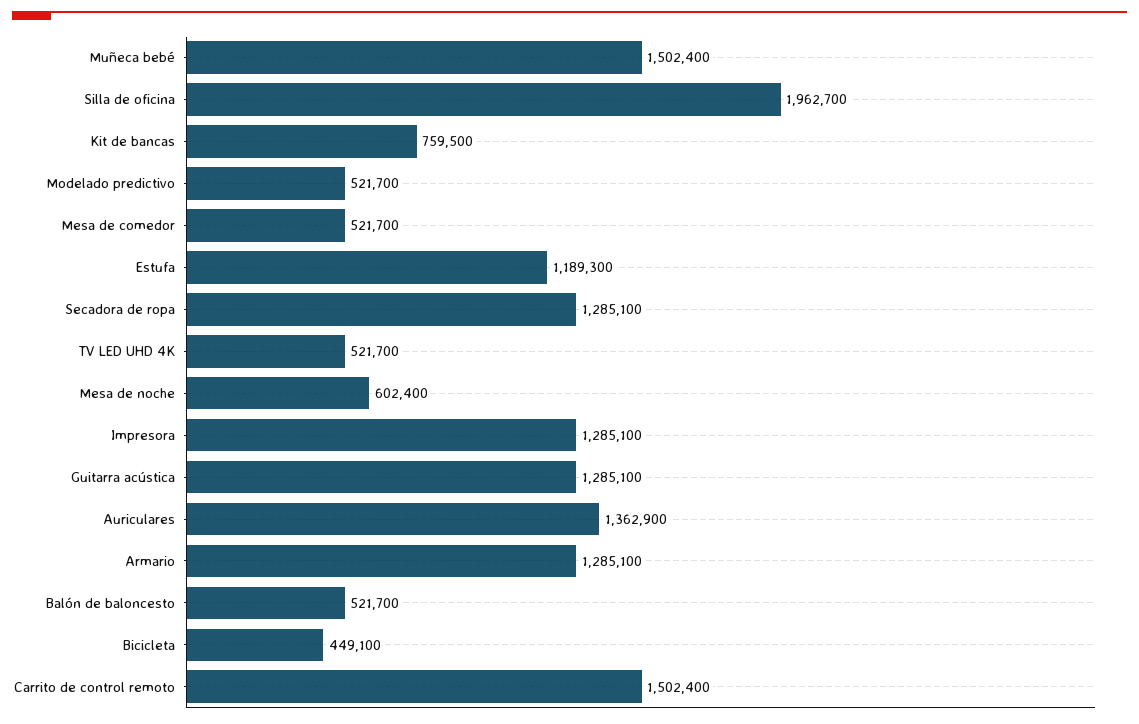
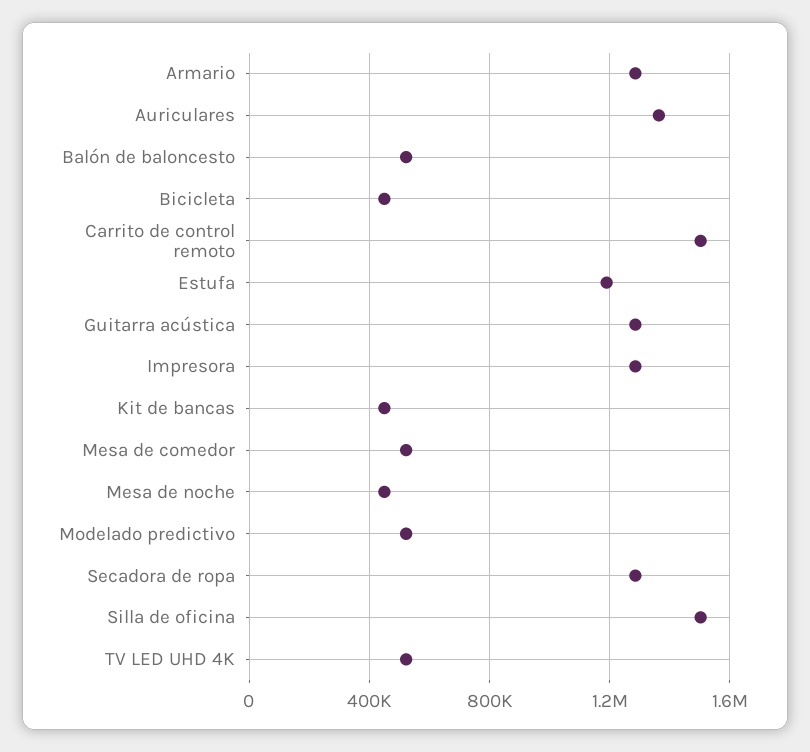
Muñeca bebé: 1502400 -> none
Silla de oficina: 1962700 -> 1500000
Kit de bancas: 759500 -> 450000
Mesa de noche: 602400 -> 450000

